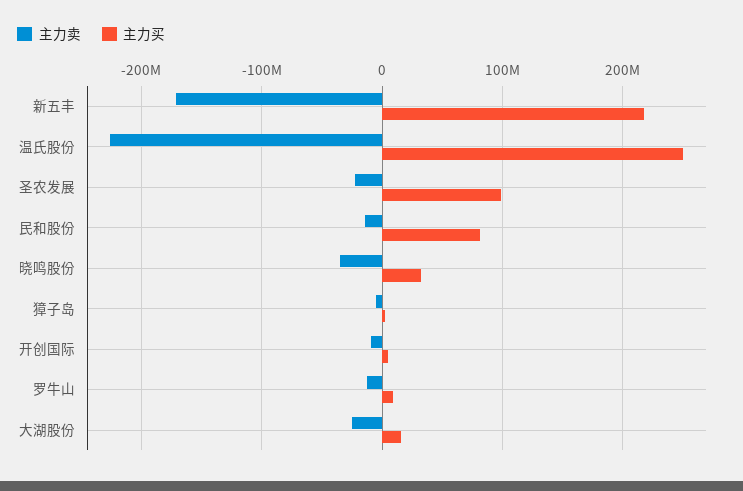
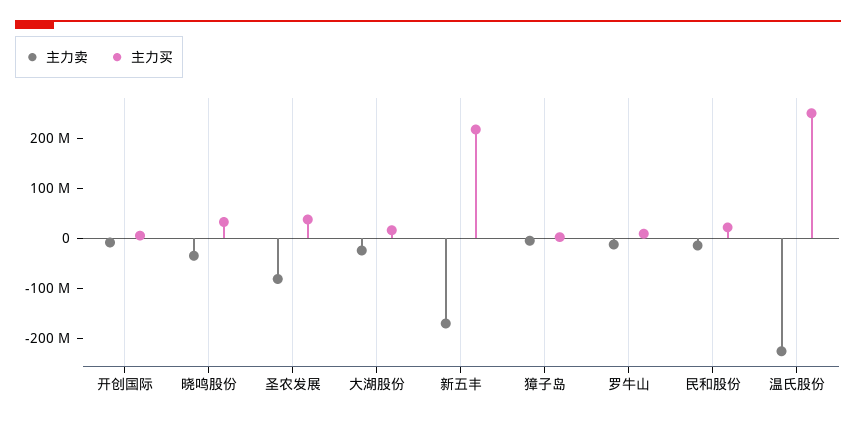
主力卖, 圣农发展: -20000000 -> -80000000
主力买, 圣农发展: 100000000 -> 40000000
主力买, 民和股份: 80000000 -> 20000000

